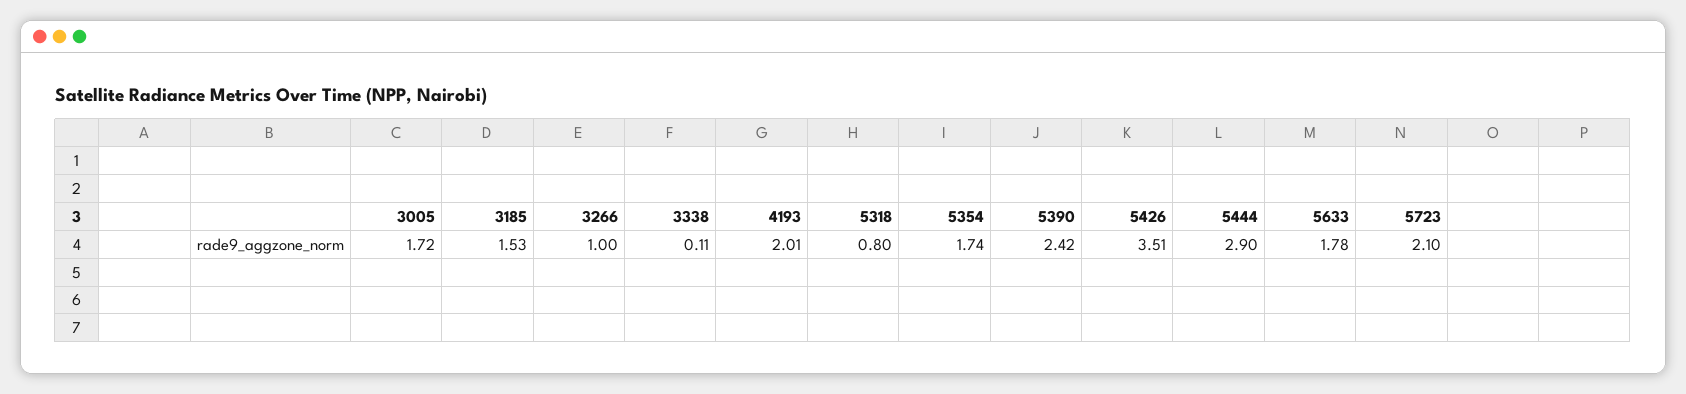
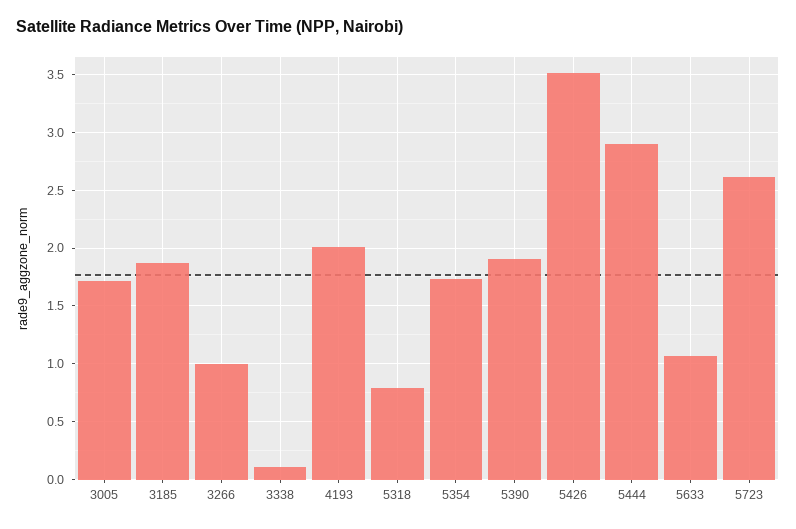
3185: 1.53 -> 1.9
5390: 2.42 -> 1.9
5633: 1.78 -> 1.1
5723: 2.1 -> 2.6

